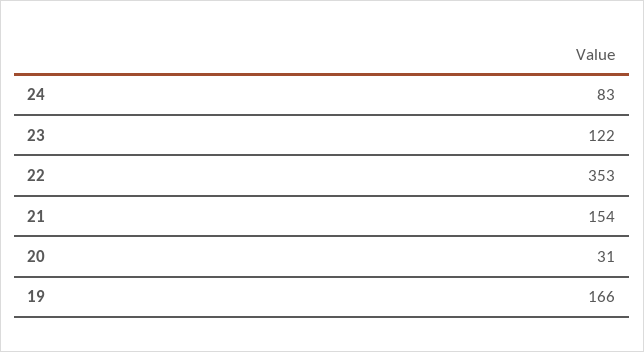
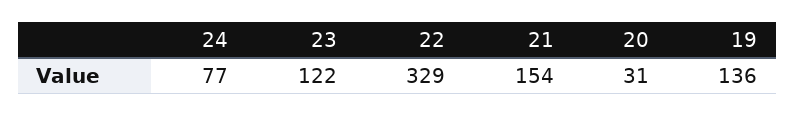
24: 83 -> 77
22: 353 -> 329
19: 166 -> 136

